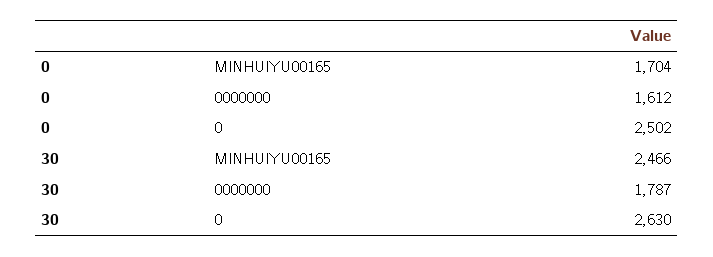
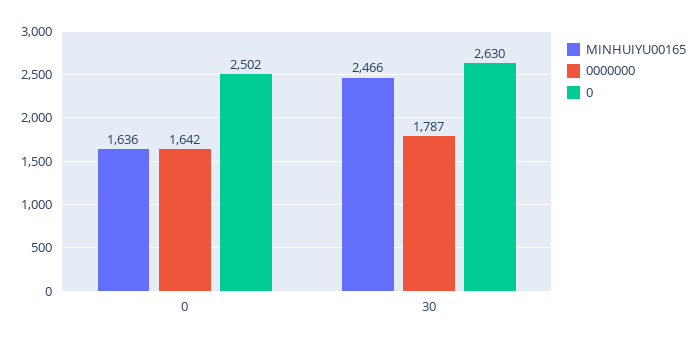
MINHUIYU00165, 0: 1704 -> 1636
0000000, 0: 1612 -> 1642

